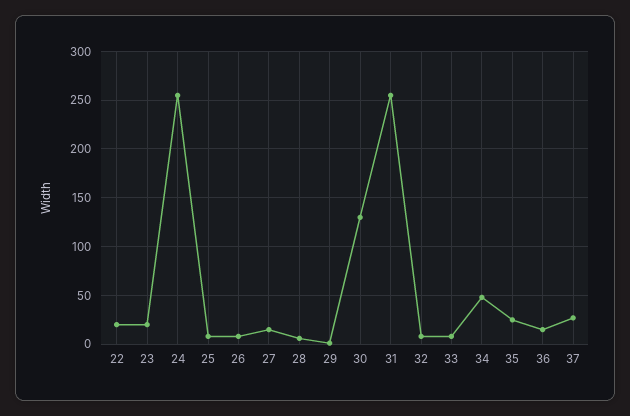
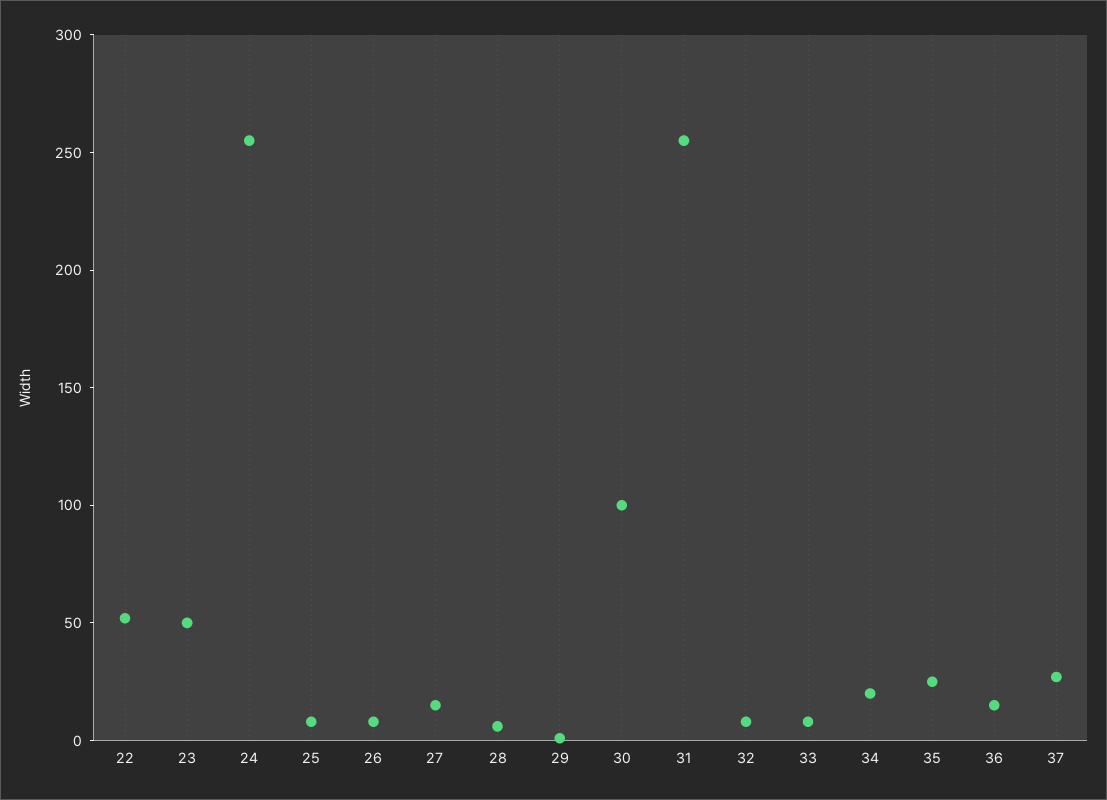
22: 20 -> 50
23: 20 -> 50
30: 130 -> 100
34: 50 -> 20

